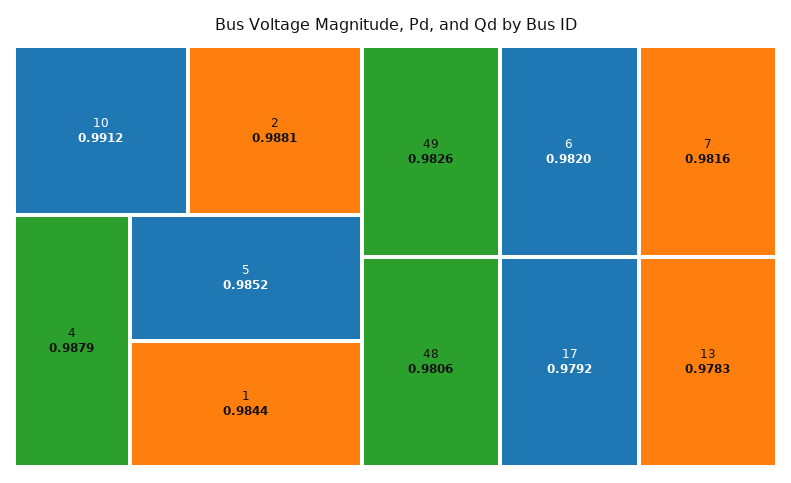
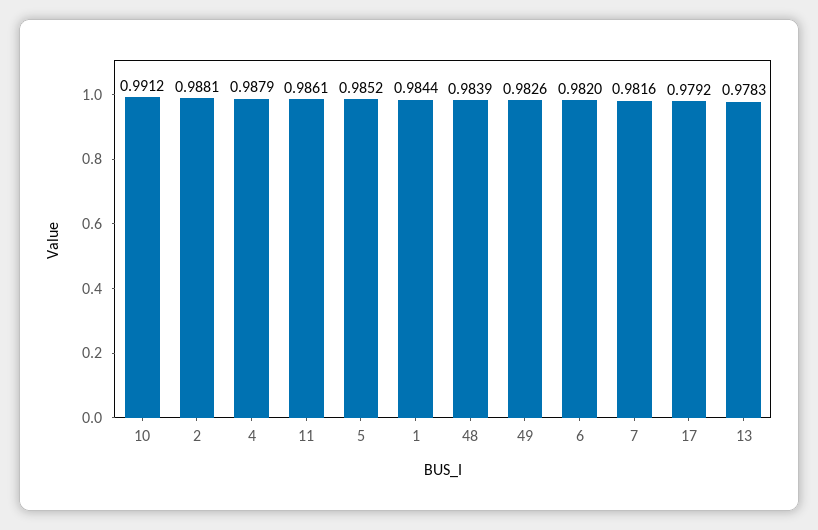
48: 0.9806 -> 0.9839
11: none -> 0.9861

